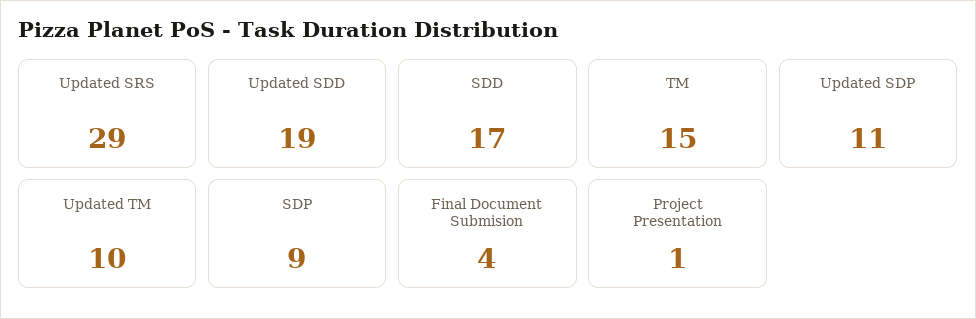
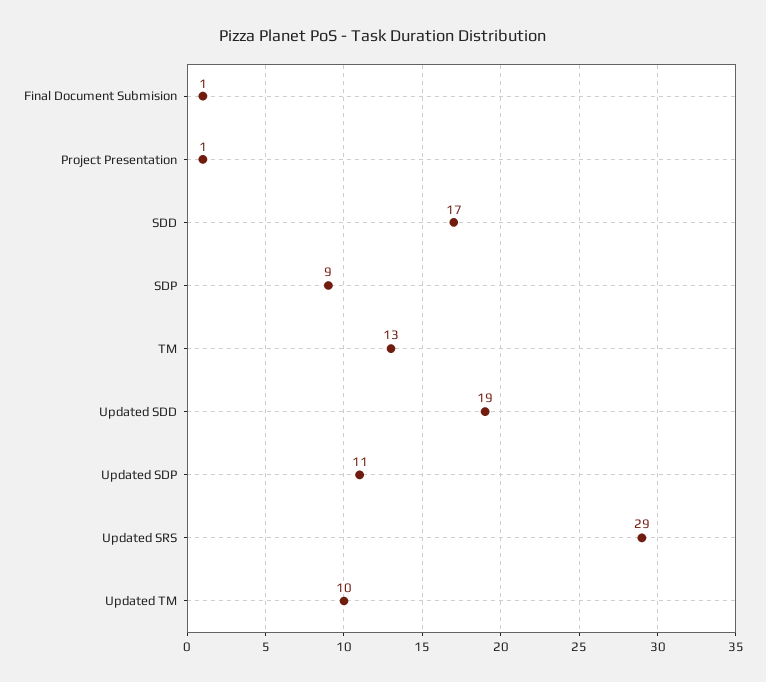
TM: 15 -> 13
Final Document Submision: 4 -> 1

